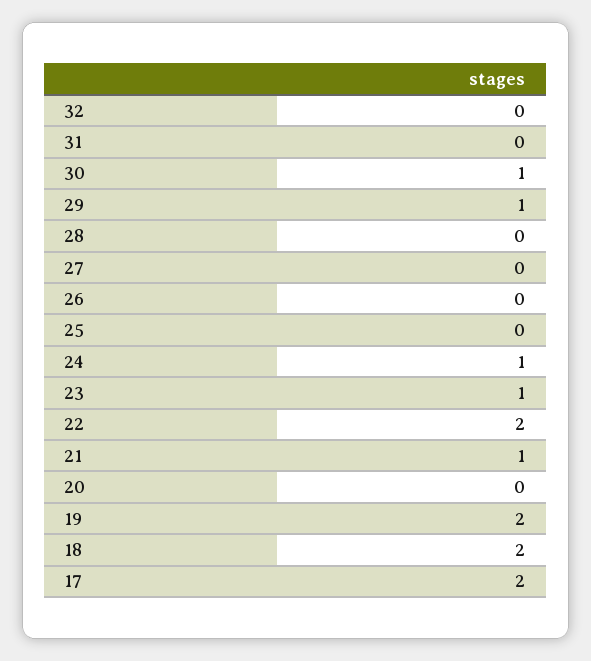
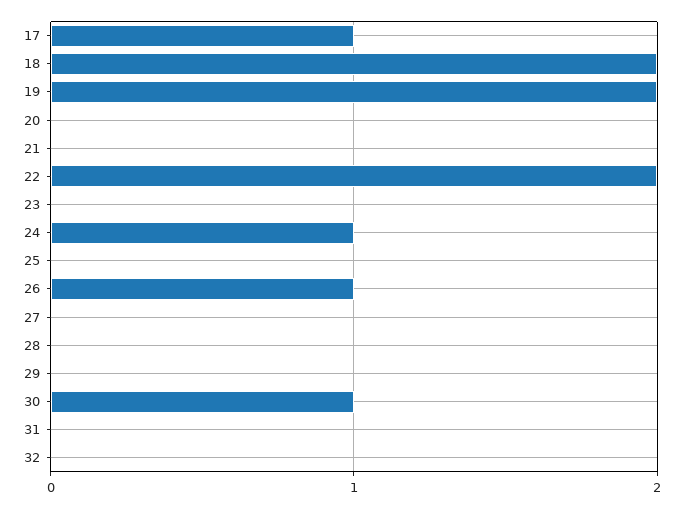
29: 1 -> 0
26: 0 -> 1
23: 1 -> 0
21: 1 -> 0
17: 2 -> 1

